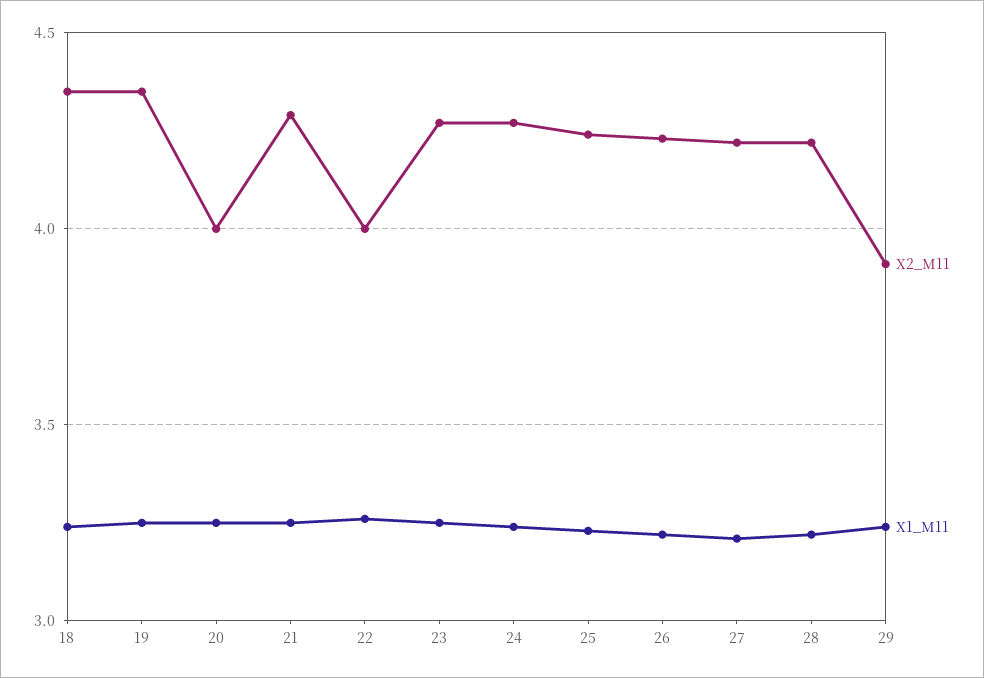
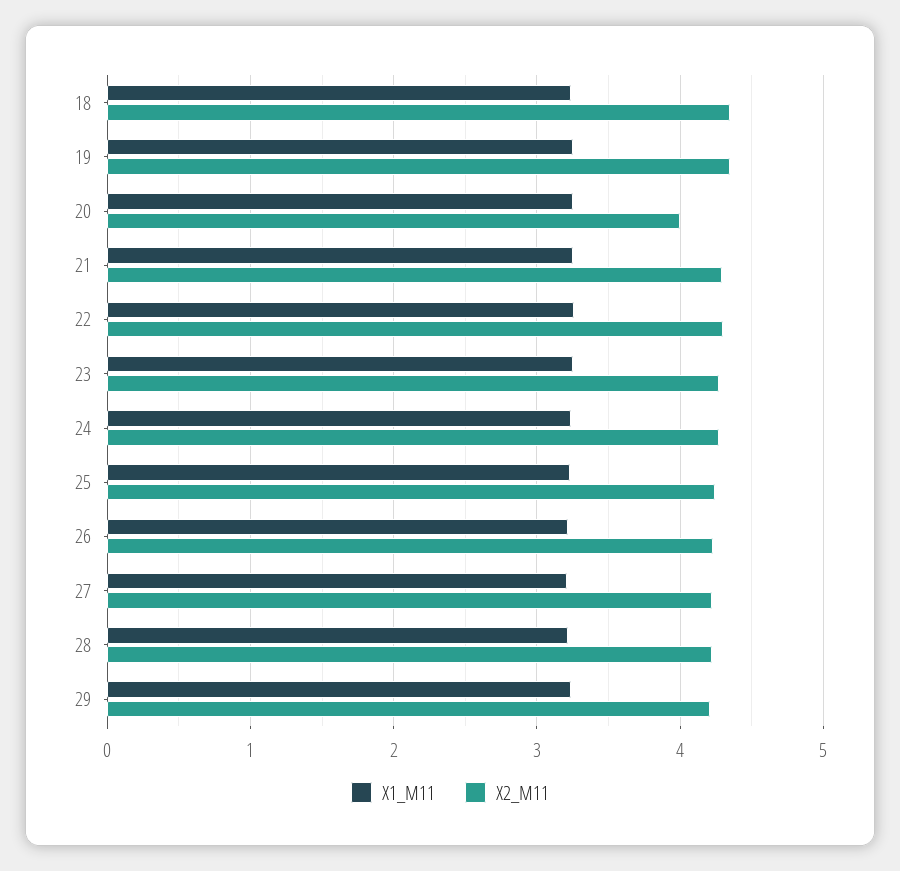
X2_M11, 22: 4 -> 4.3
X2_M11, 29: 3.9 -> 4.2

